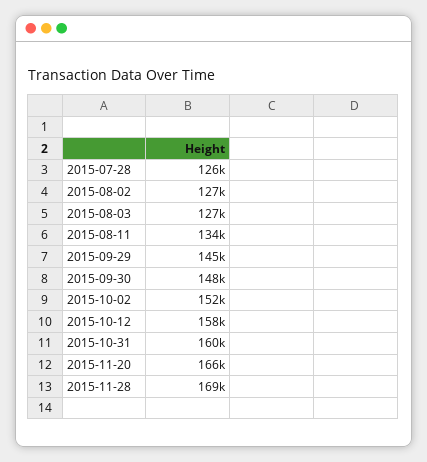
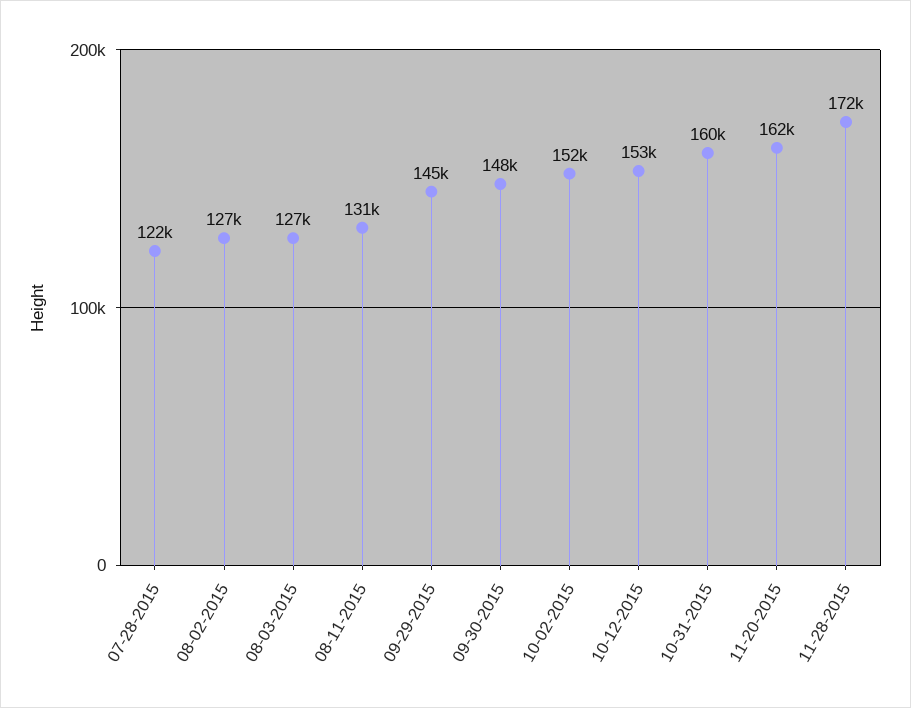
2015-07-28: 126000 -> 122000
2015-08-11: 134000 -> 131000
2015-10-12: 158000 -> 153000
2015-11-20: 166000 -> 162000
2015-11-28: 169000 -> 172000

